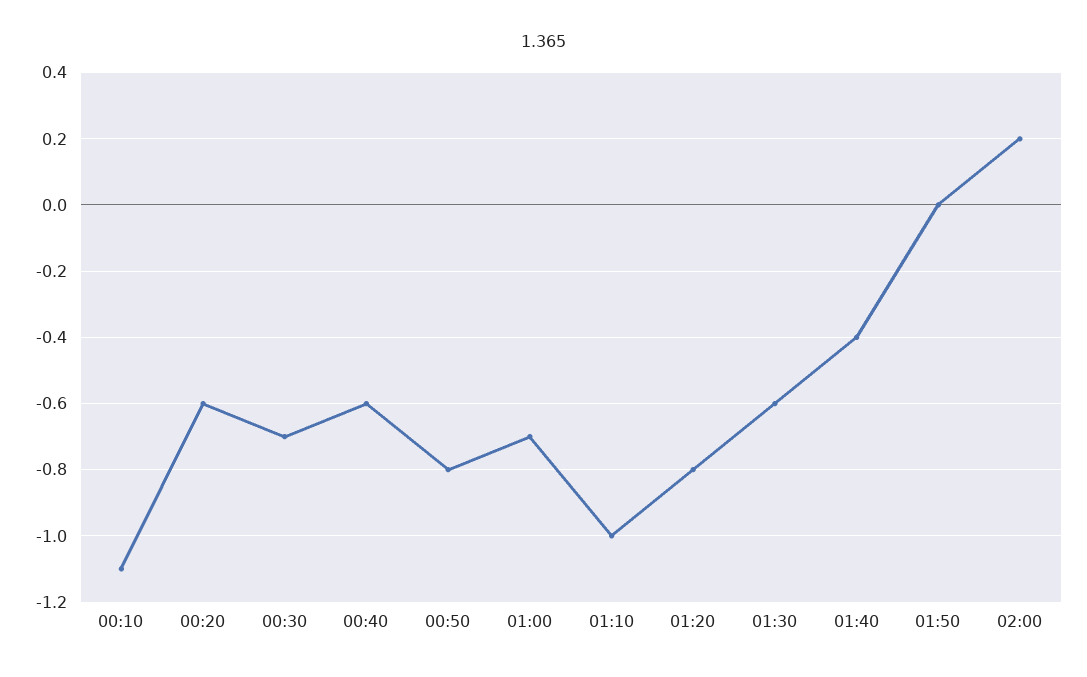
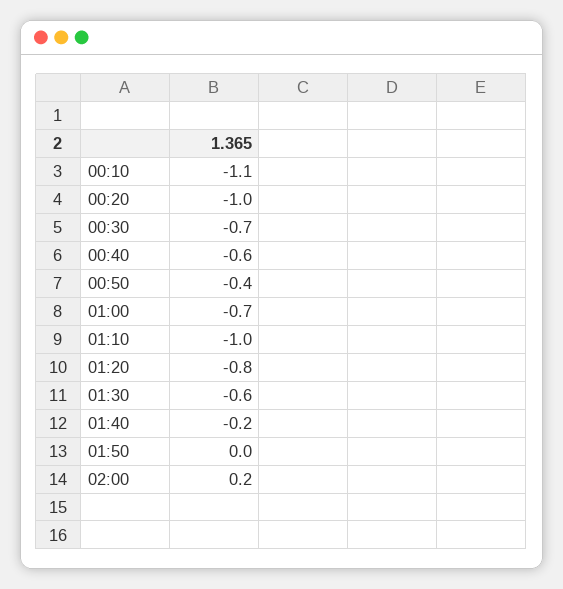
00:20: -0.6 -> -1
00:50: -0.8 -> -0.4
01:40: -0.4 -> -0.2

